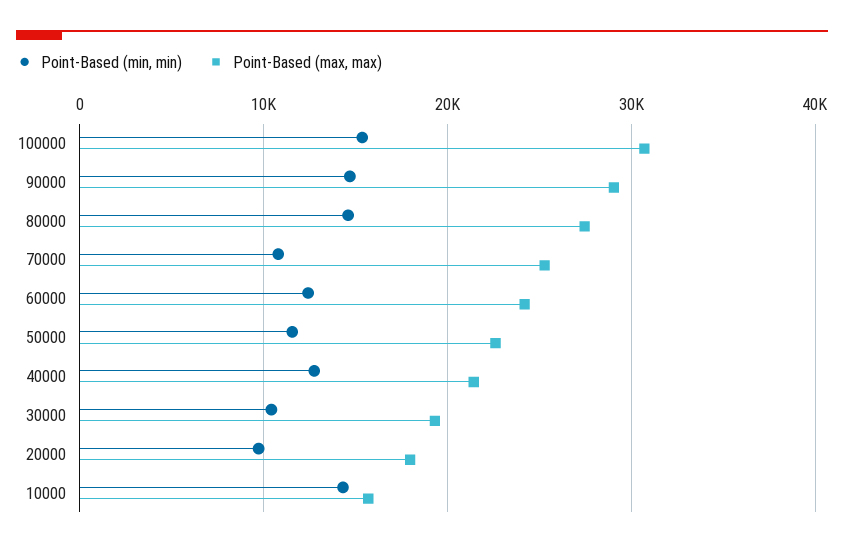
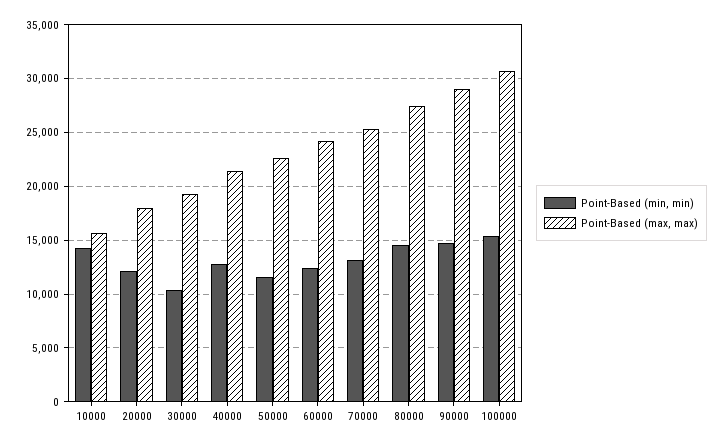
Point-Based (min, min), 70000: 11000 -> 13000
Point-Based (min, min), 20000: 10000 -> 12000

